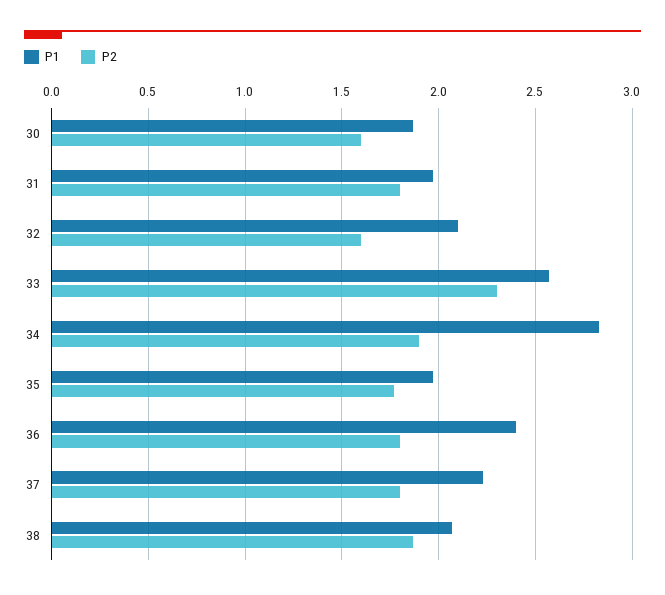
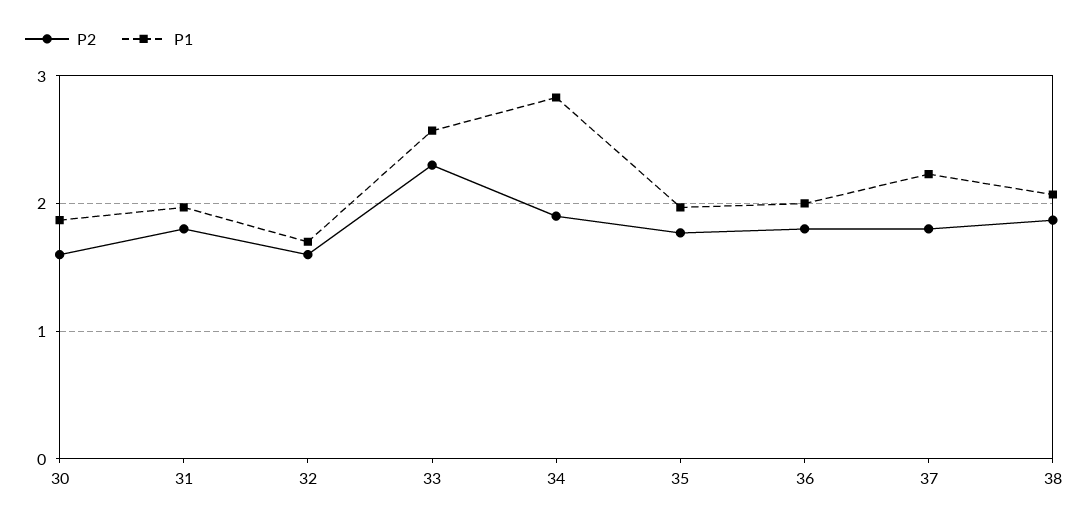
P1, 32: 2.1 -> 1.7
P1, 36: 2.4 -> 2

